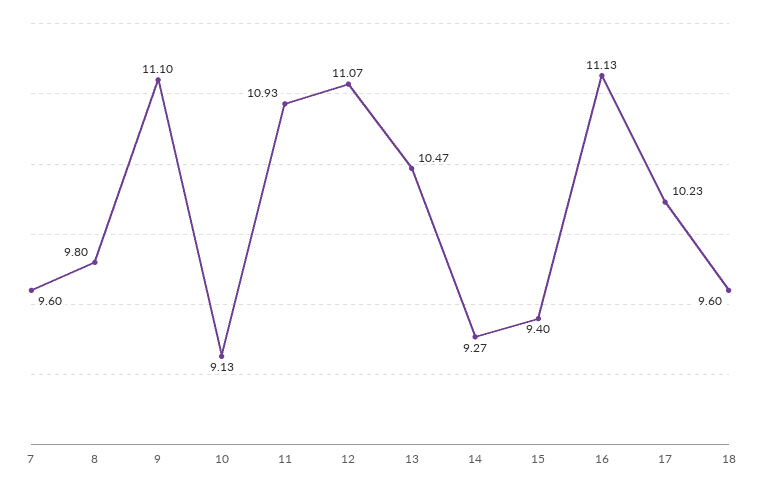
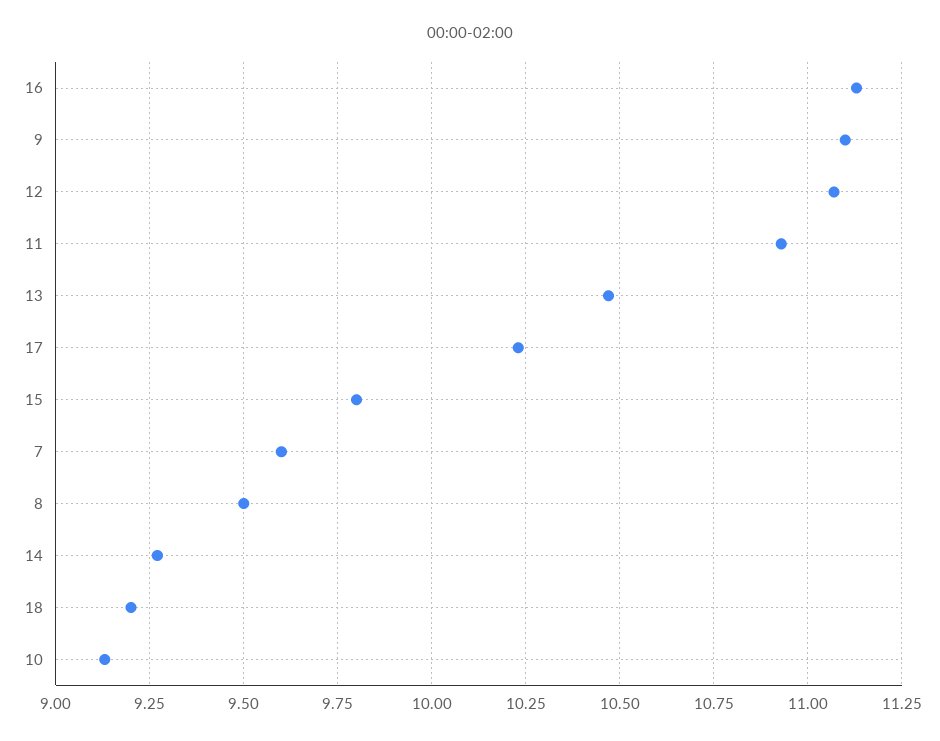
8: 9.8 -> 9.5
15: 9.4 -> 9.8
18: 9.6 -> 9.2

